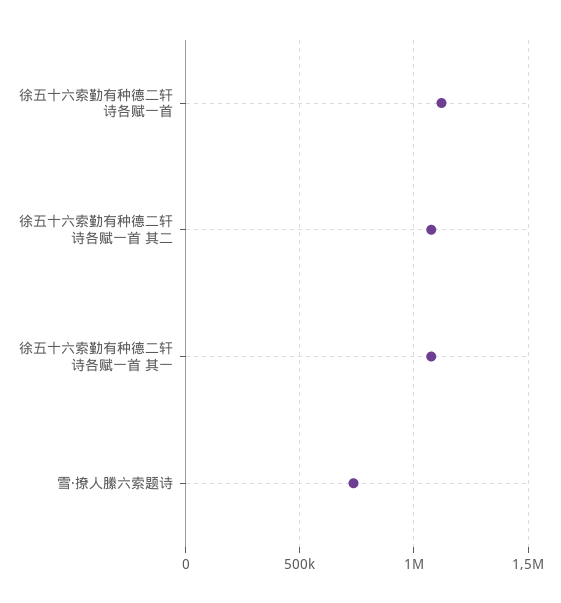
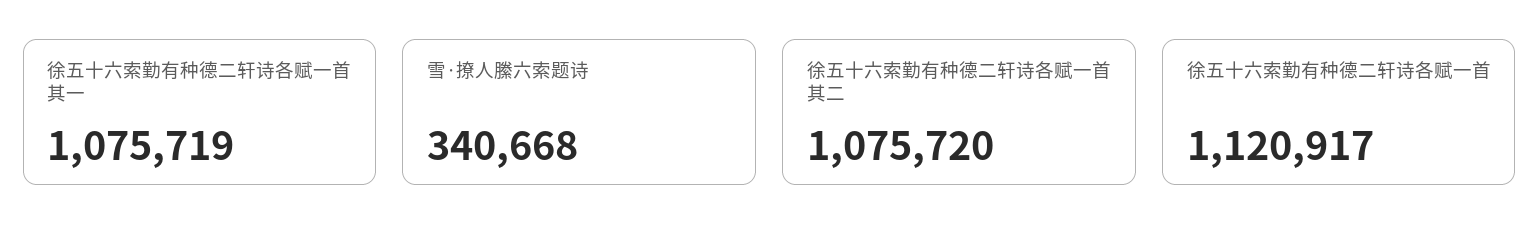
雪·撩人縢六索题诗: 750000 -> 340668

